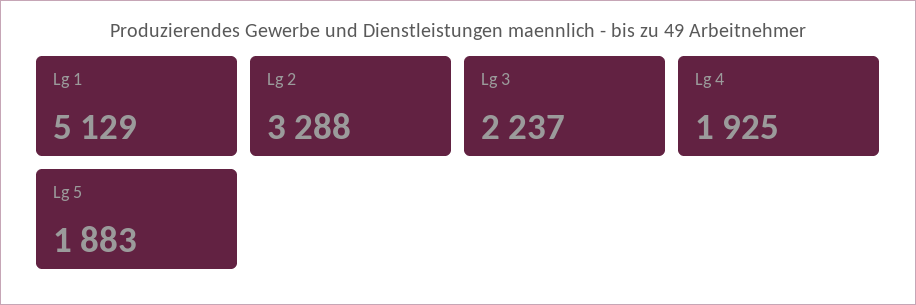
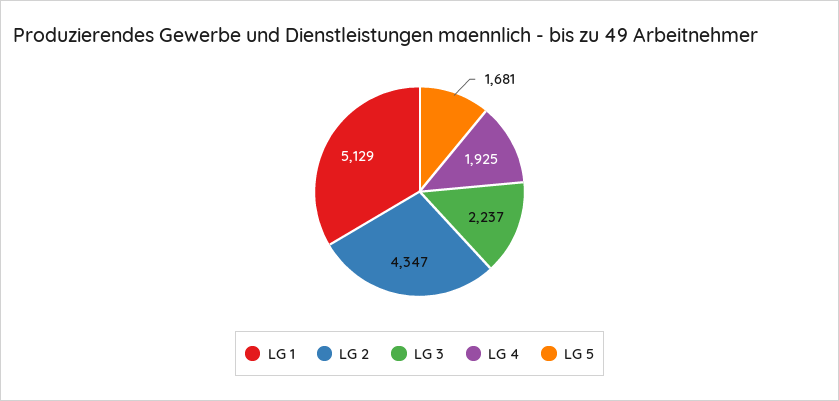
Lg 2: 3288 -> 4347
Lg 5: 1883 -> 1681

